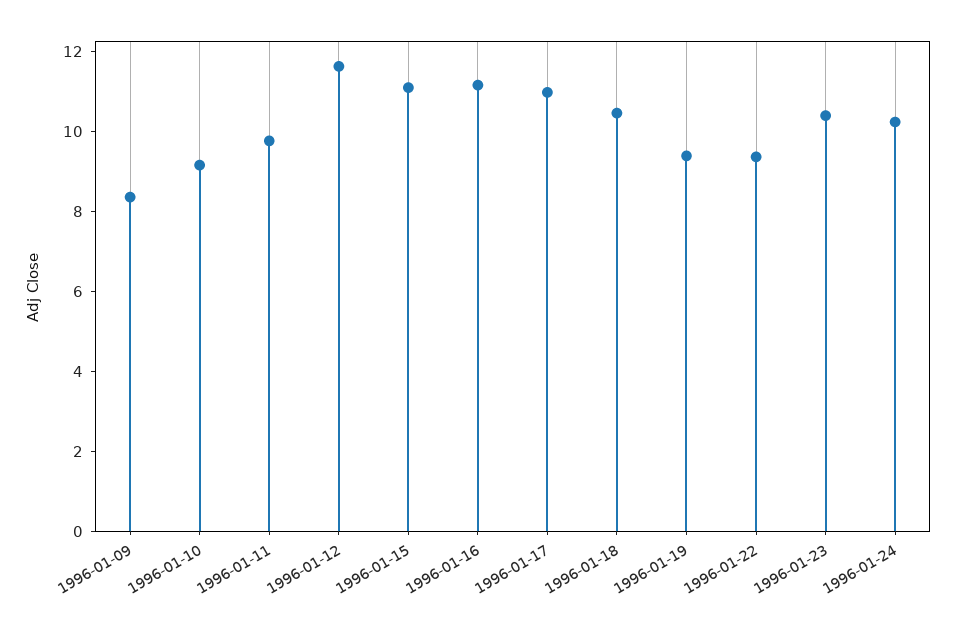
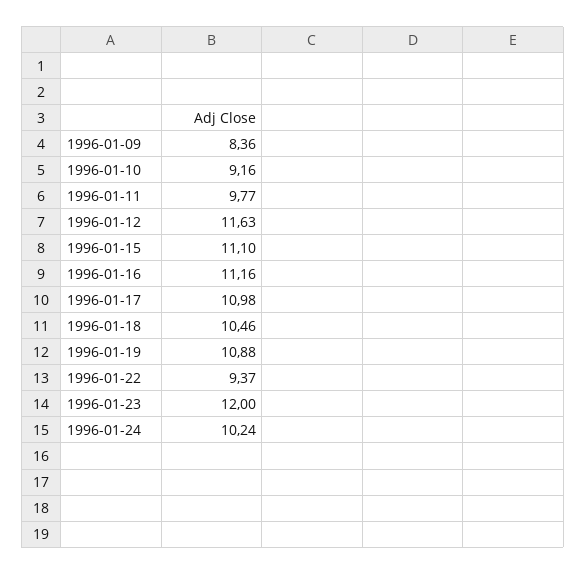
1996-01-19: 9.5 -> 10.88
1996-01-23: 10.5 -> 12

